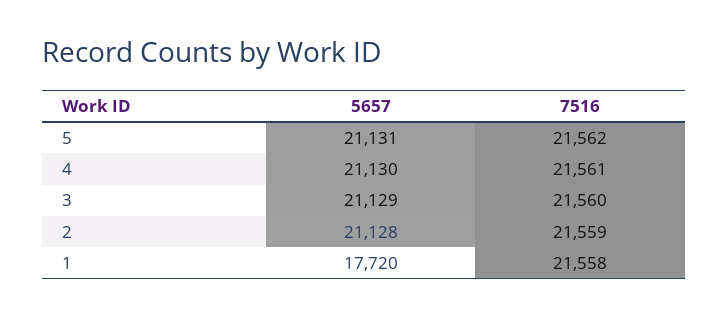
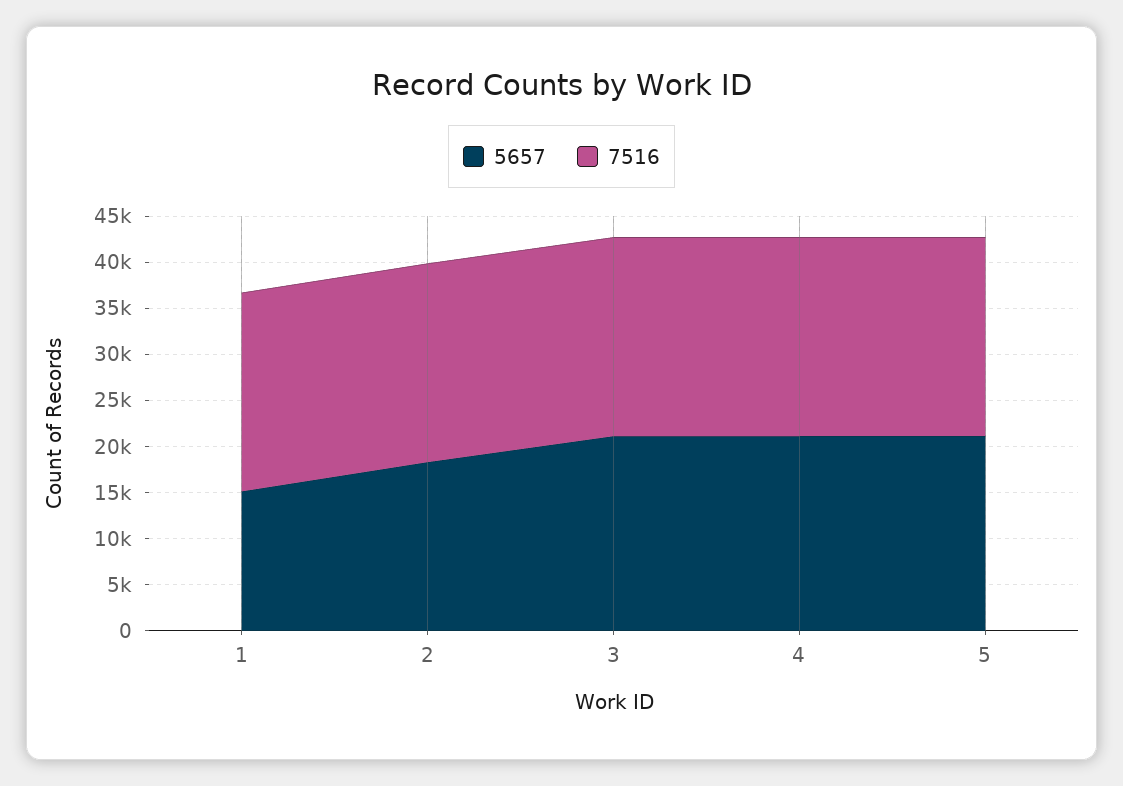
5657, 2: 21128 -> 18000
5657, 1: 17720 -> 15000

